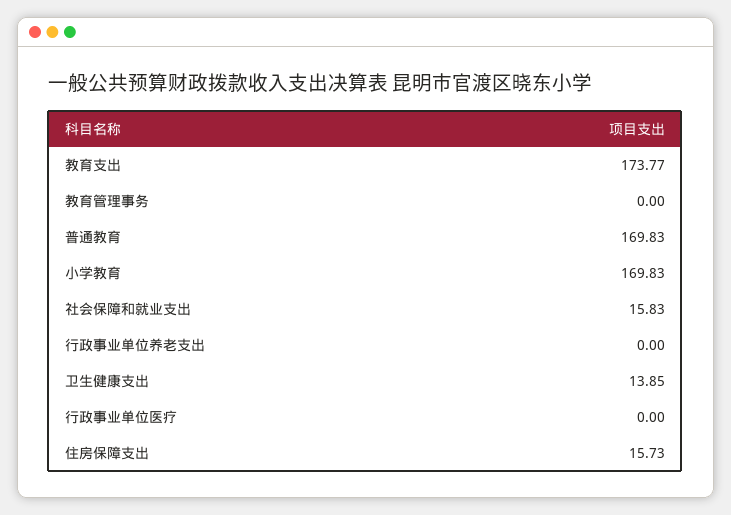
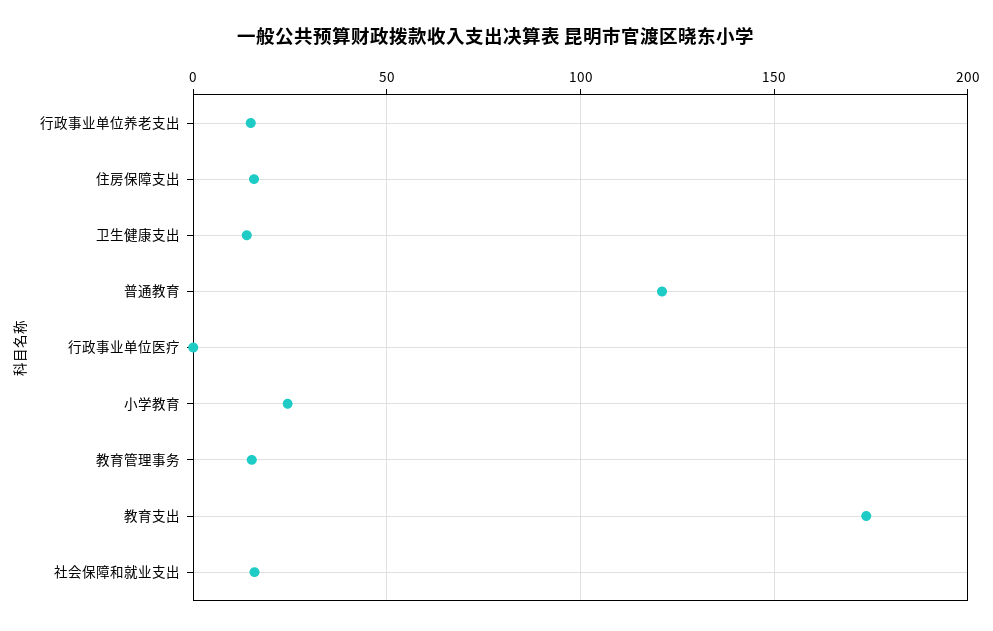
教育管理事务: 0 -> 15
普通教育: 169.83 -> 120
小学教育: 169.83 -> 25
行政事业单位养老支出: 0 -> 15

